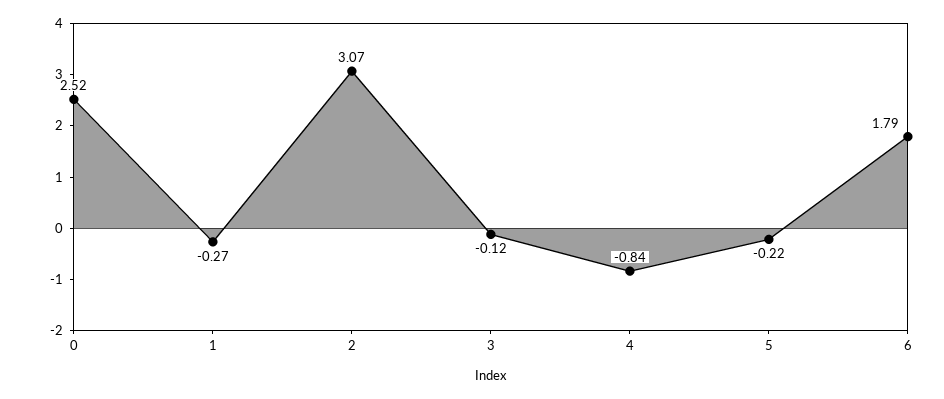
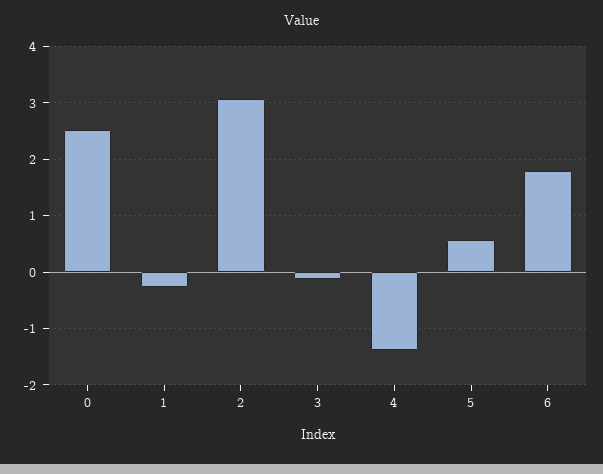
4: -0.84 -> -1.4
5: -0.22 -> 0.6

